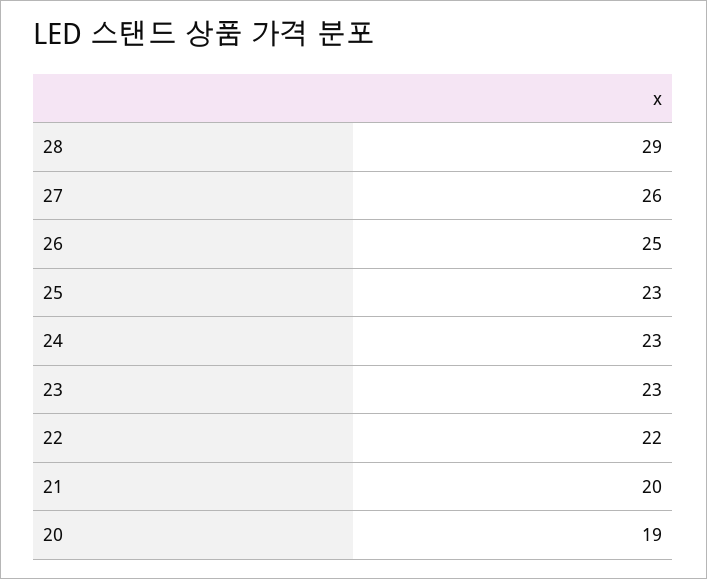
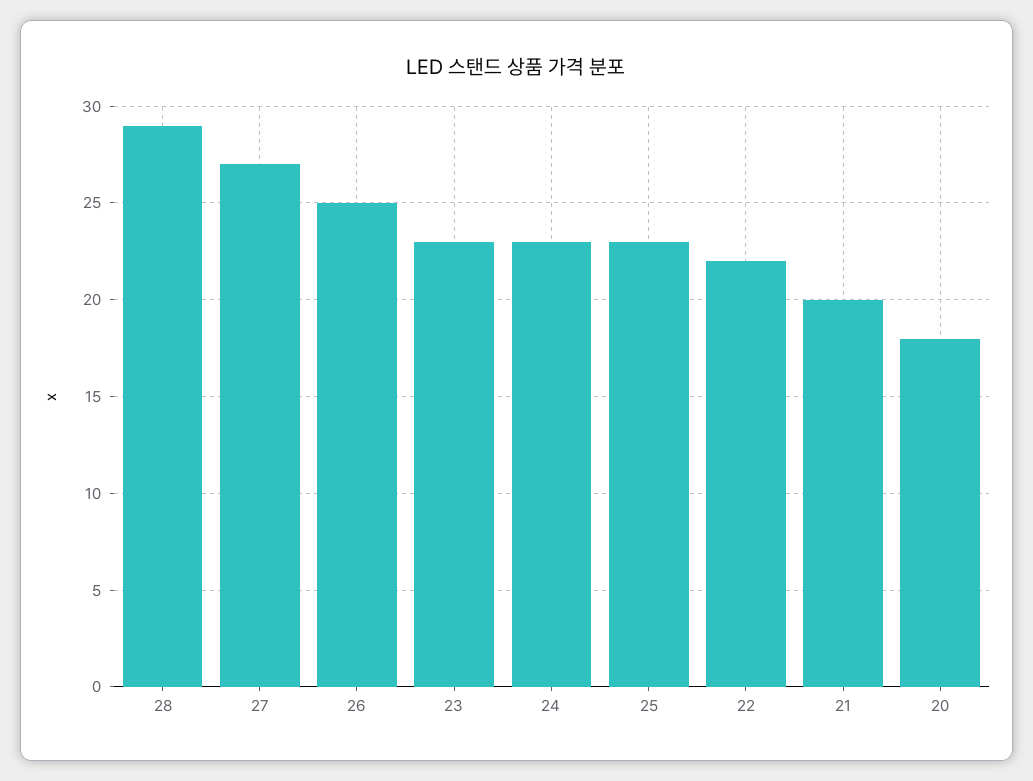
27: 26 -> 27
20: 19 -> 18

